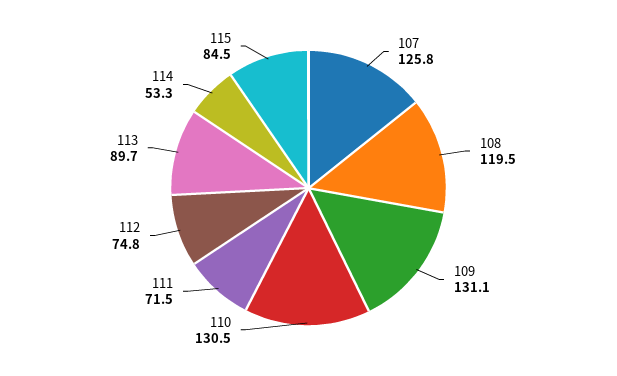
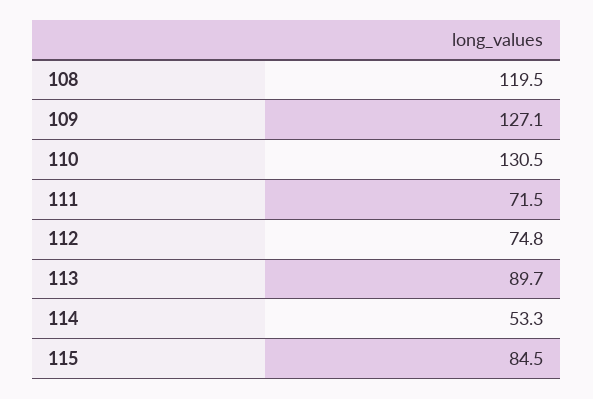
107: 125.8 -> none
109: 131.1 -> 127.1

